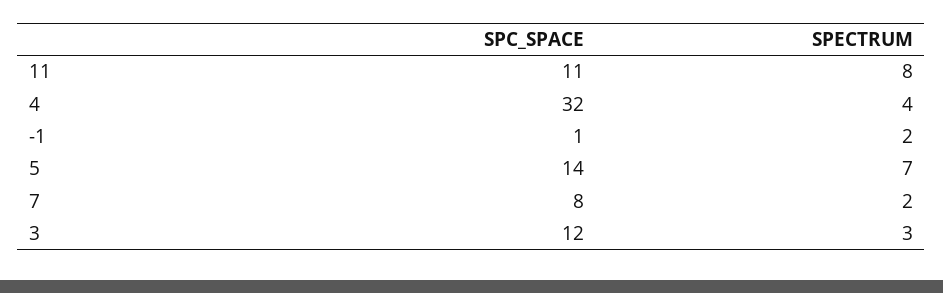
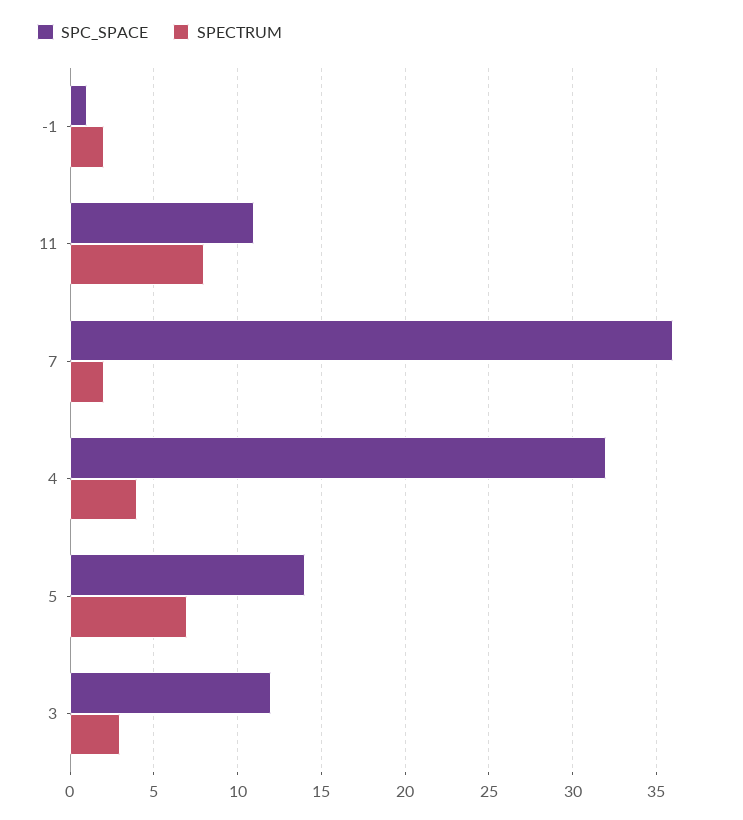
SPC_SPACE, 7: 8 -> 36

